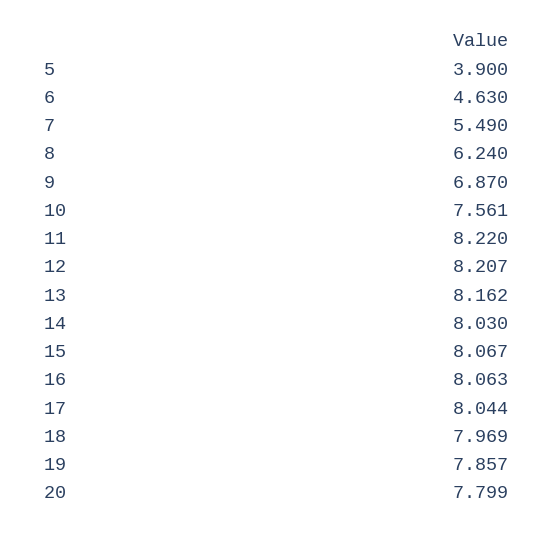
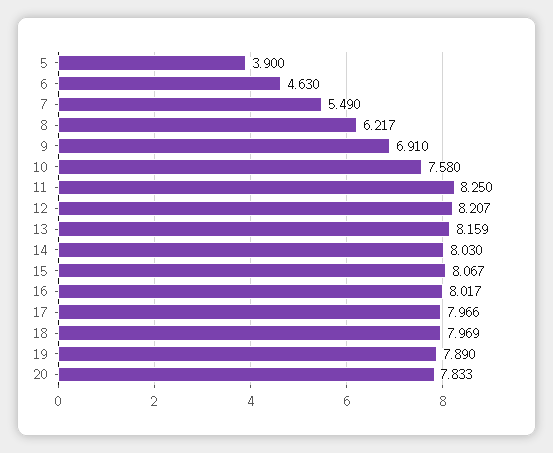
8: 6.24 -> 6.217
9: 6.87 -> 6.91
10: 7.561 -> 7.58
11: 8.22 -> 8.25
13: 8.162 -> 8.159
16: 8.063 -> 8.017
17: 8.044 -> 7.966
19: 7.857 -> 7.89
20: 7.799 -> 7.833

